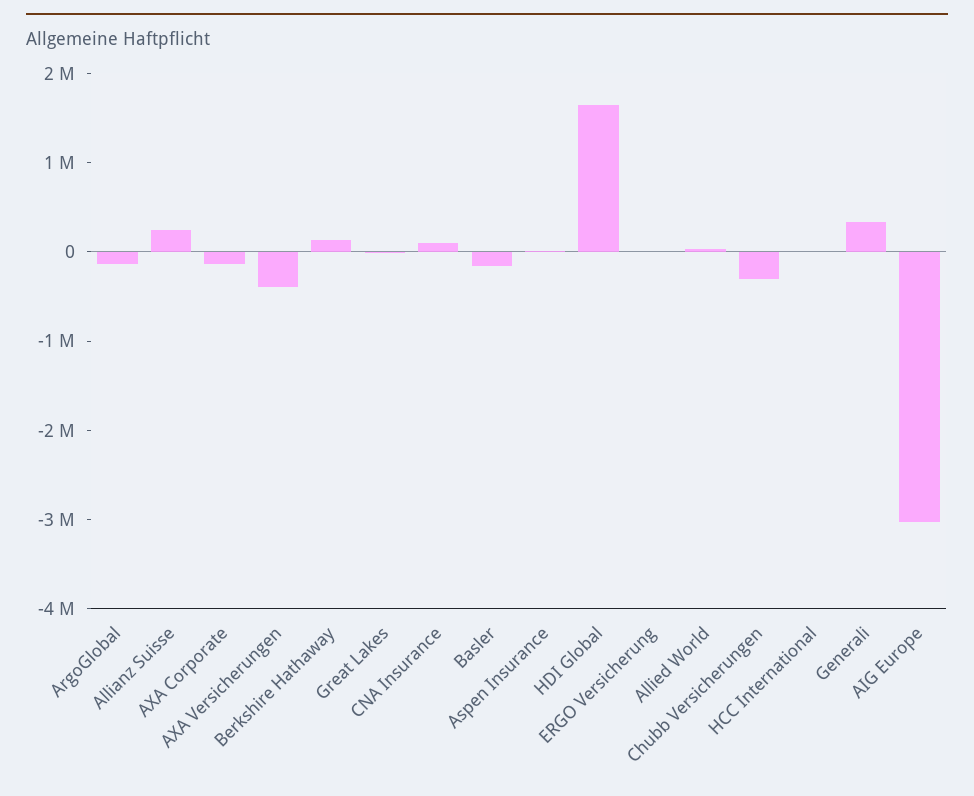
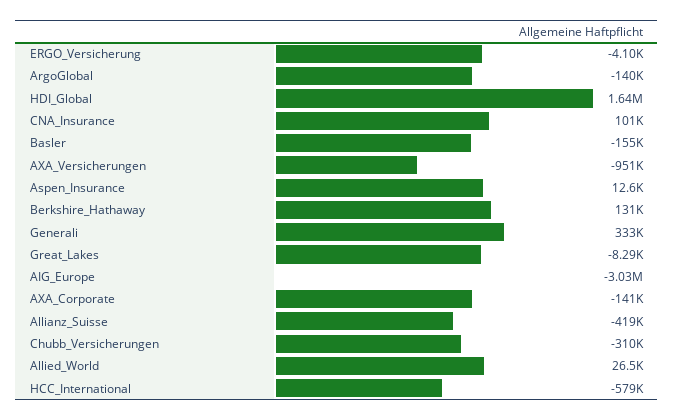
Allianz Suisse: 200000 -> -419000
AXA Versicherungen: -400000 -> -951000
HCC International: 0 -> -579000

